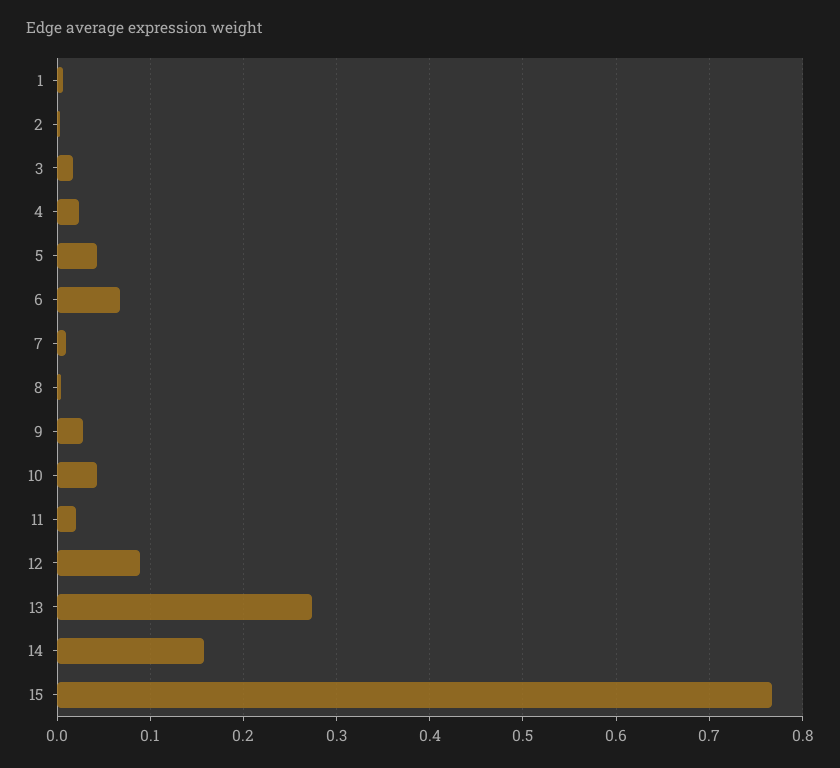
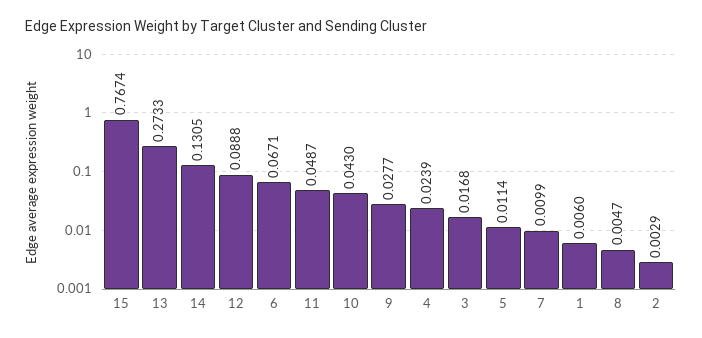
5: 0.04 -> 0.0114
11: 0.02 -> 0.0487
14: 0.16 -> 0.1305

